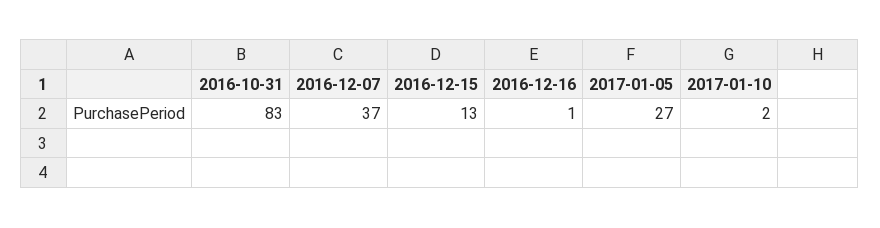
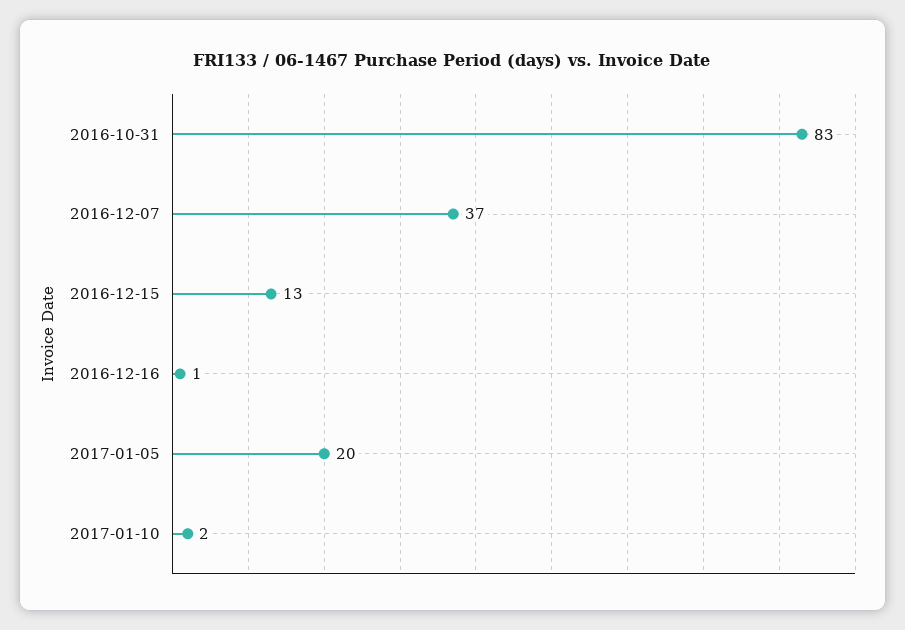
2017-01-05: 27 -> 20

